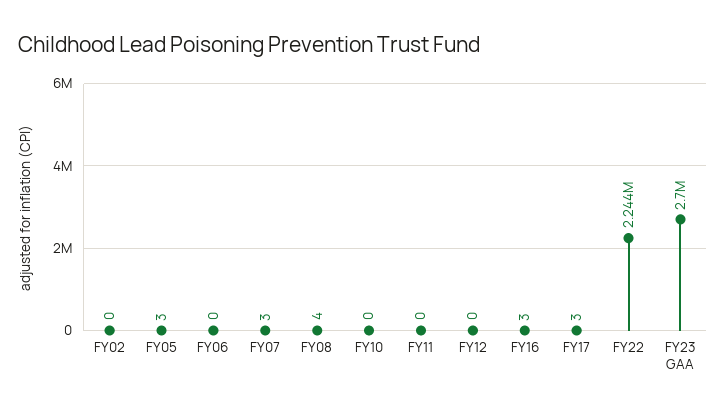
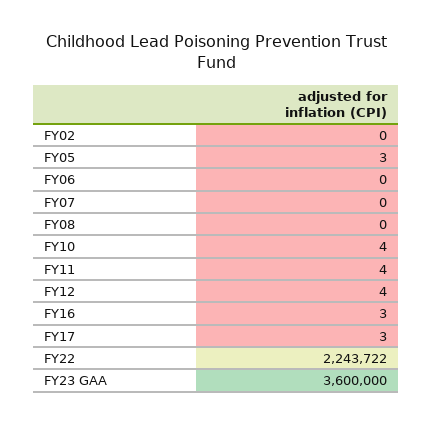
FY07: 3 -> 0
FY08: 4 -> 0
FY10: 0 -> 4
FY11: 0 -> 4
FY12: 0 -> 4
FY23 GAA: 2700000 -> 3600000

